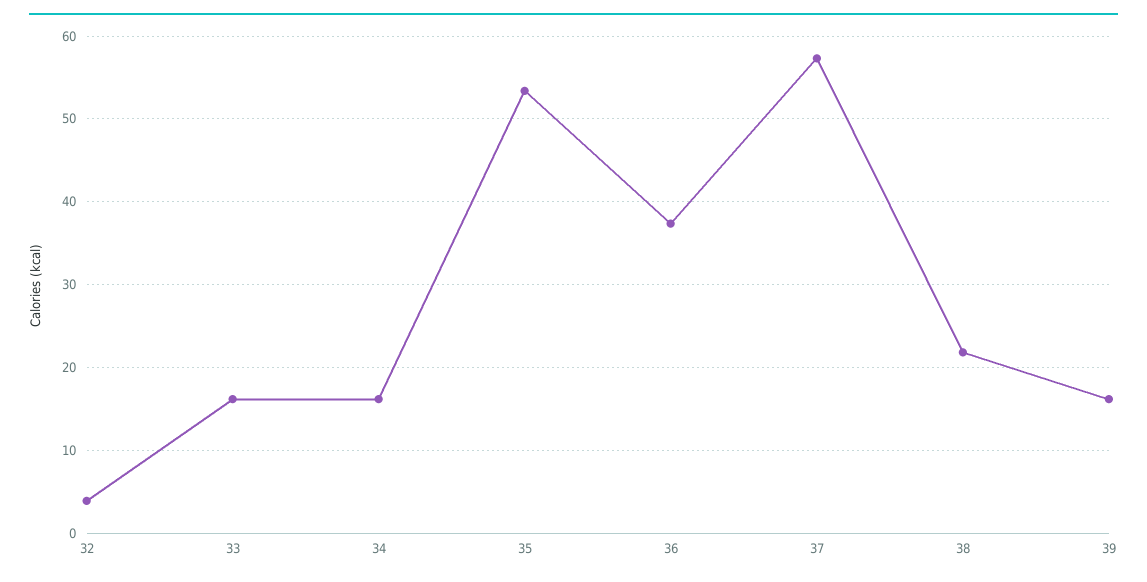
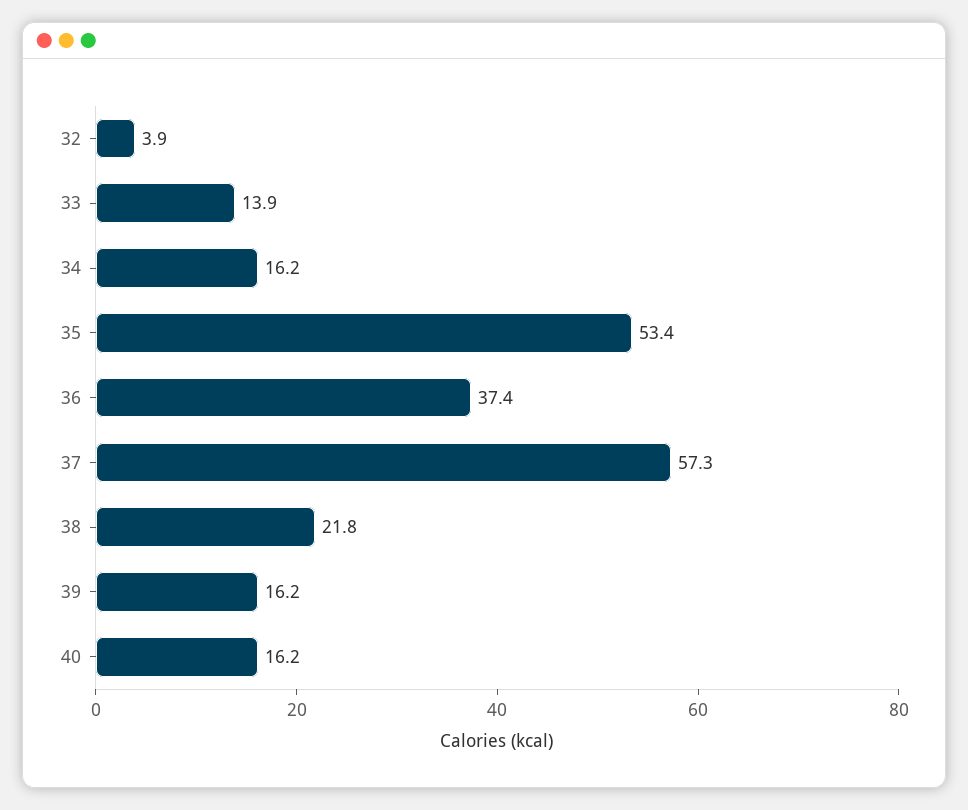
33: 16 -> 13.9
40: none -> 16.2

